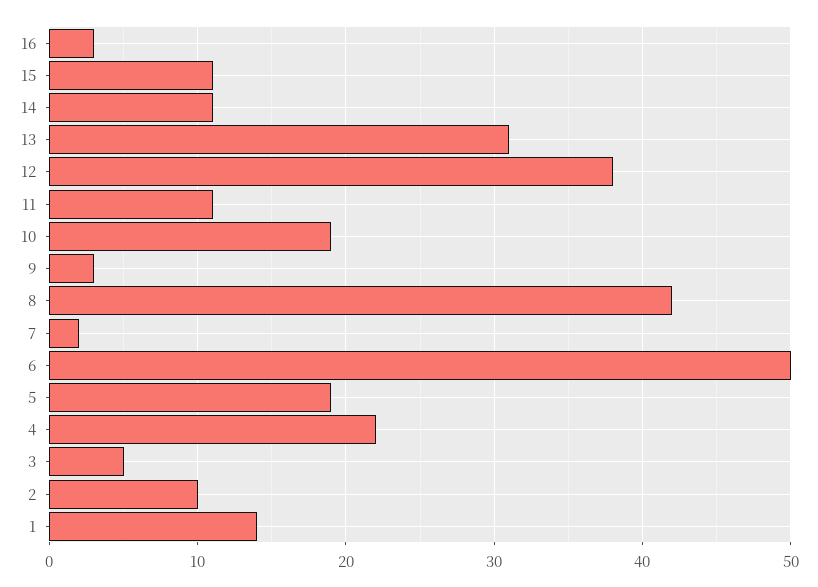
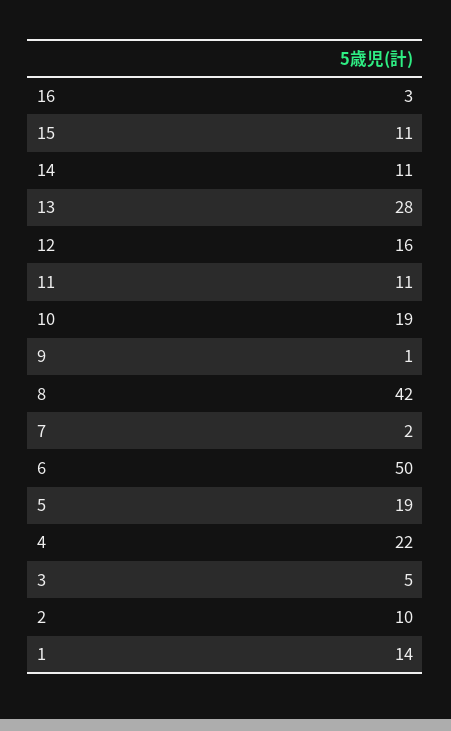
13: 31 -> 28
12: 38 -> 16
9: 3 -> 1

